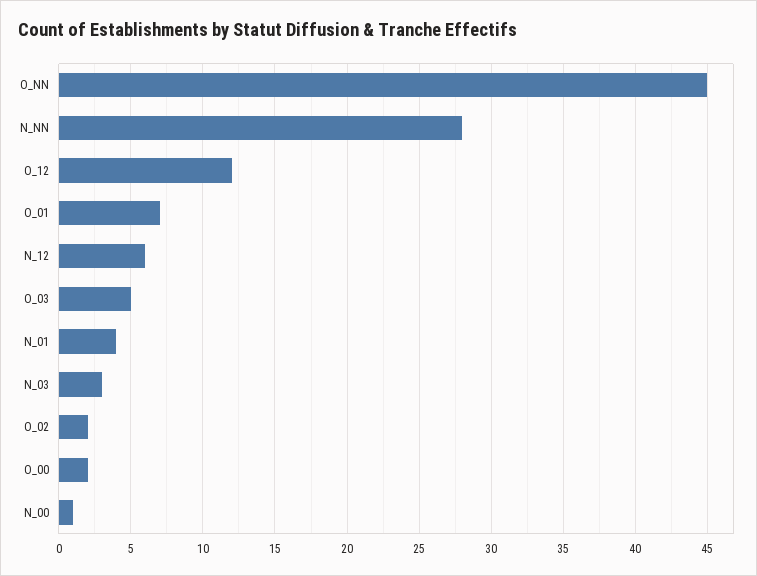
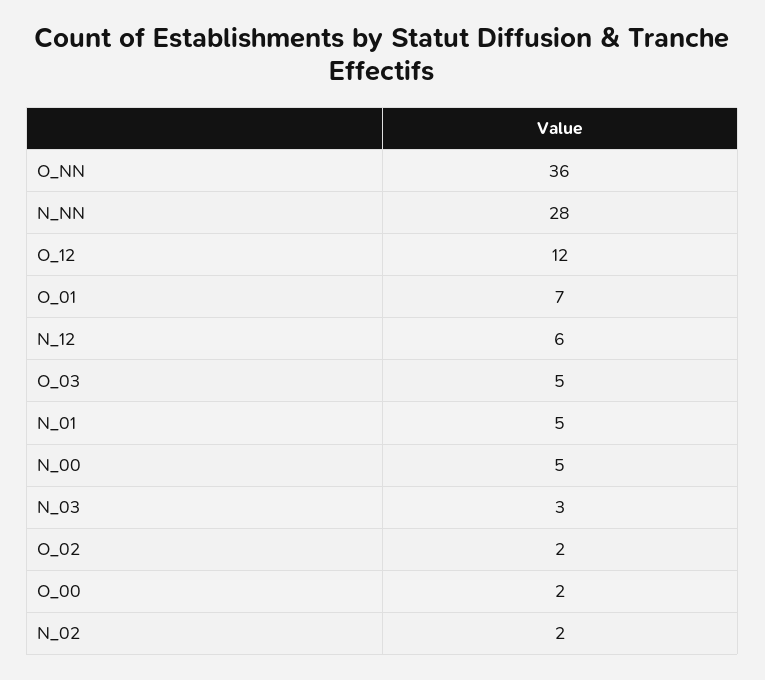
O_NN: 45 -> 36
N_01: 4 -> 5
N_00: 1 -> 5
N_02: none -> 2

